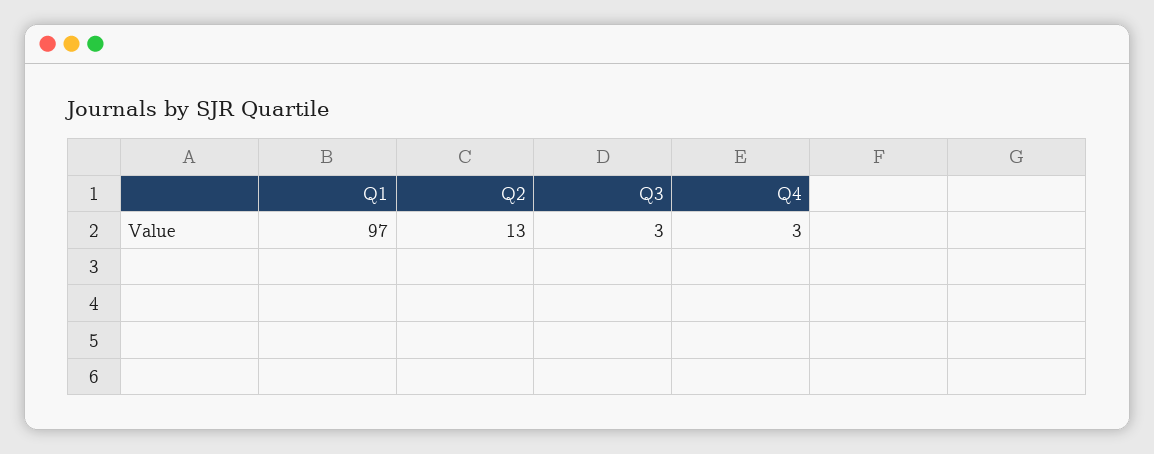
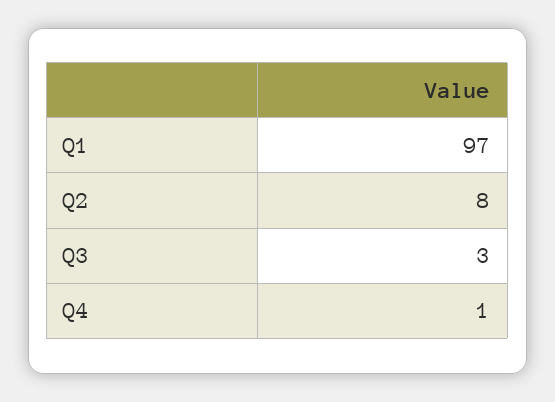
Q2: 13 -> 8
Q4: 3 -> 1

